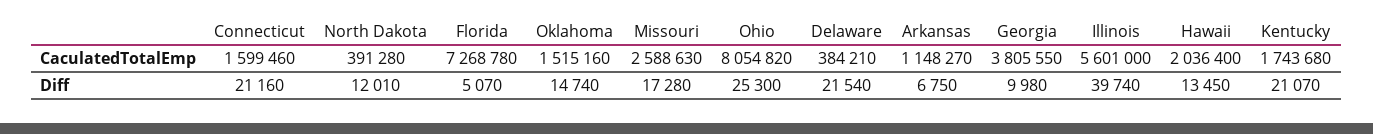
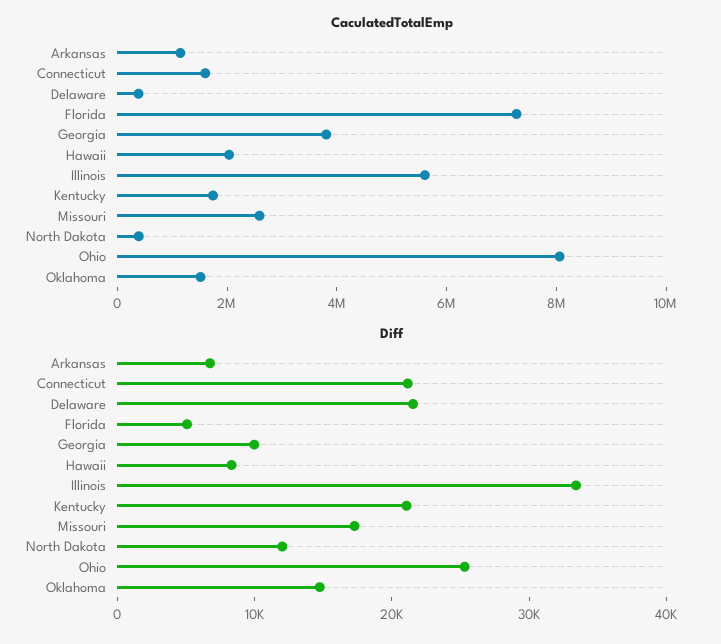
Diff, Illinois: 39740 -> 34000
Diff, Hawaii: 13450 -> 8000

